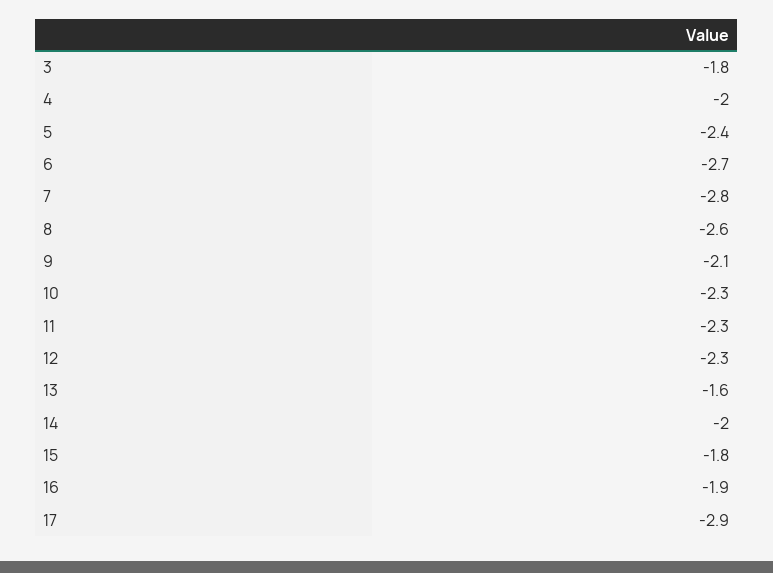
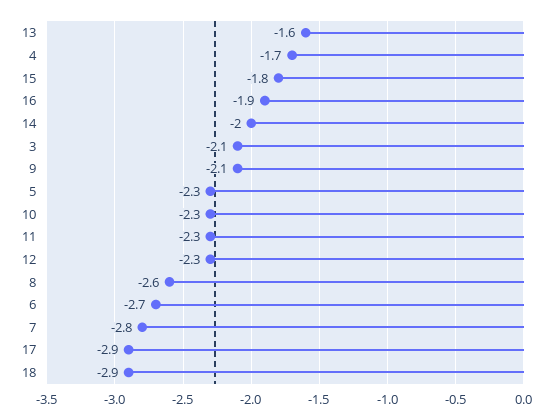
3: -1.8 -> -2.1
4: -2 -> -1.7
5: -2.4 -> -2.3
18: none -> -2.9

